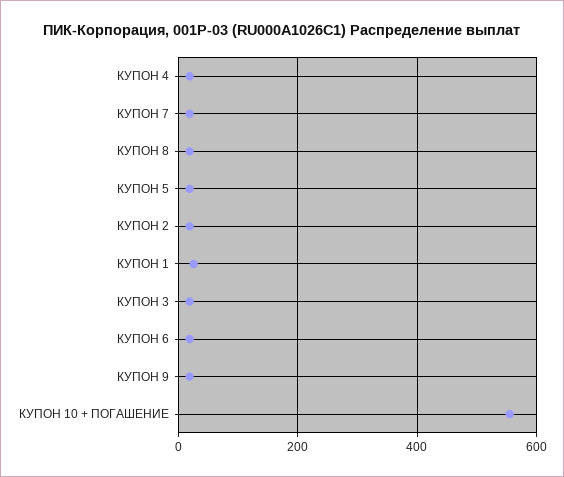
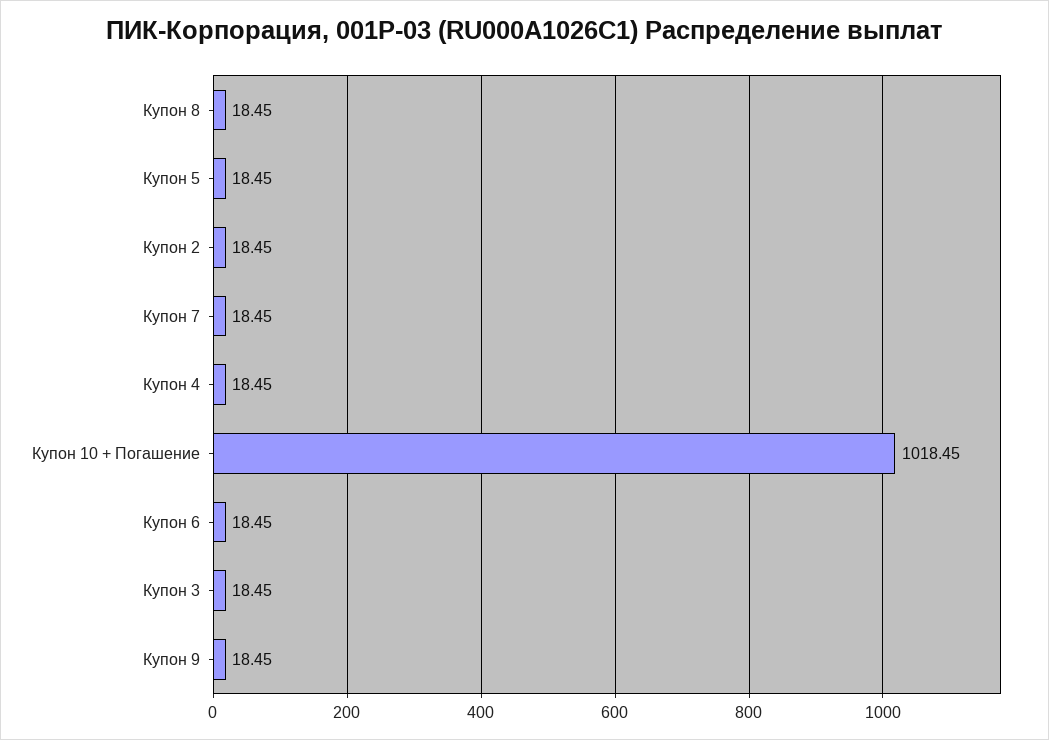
КУПОН 1: 20 -> none
КУПОН 10 + ПОГАШЕНИЕ: 560 -> 1018.45

